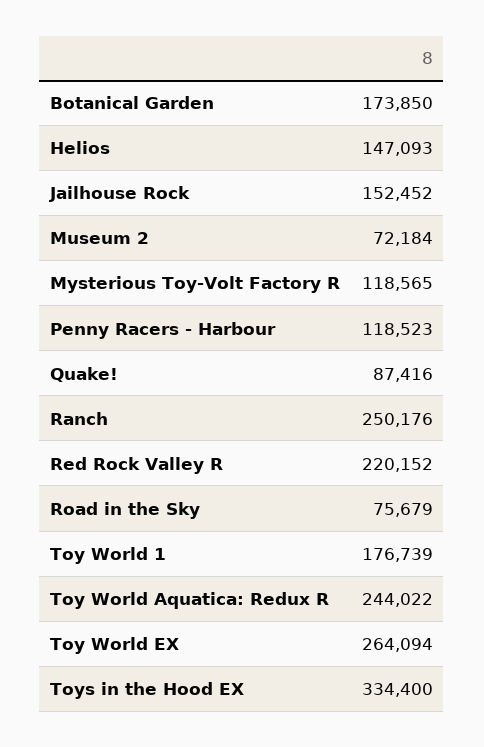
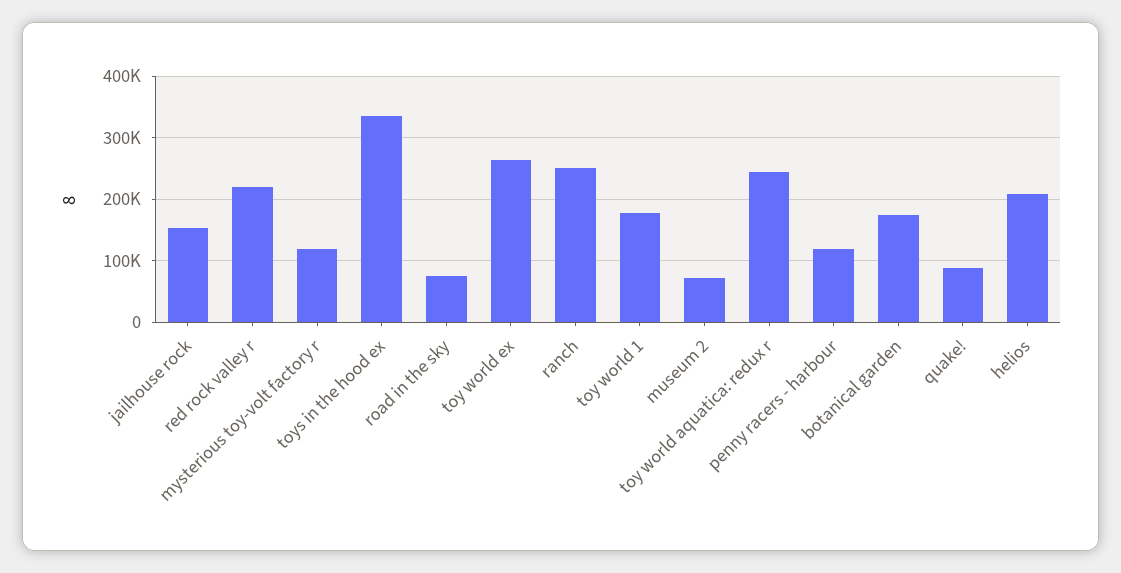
Helios: 147093 -> 210000

